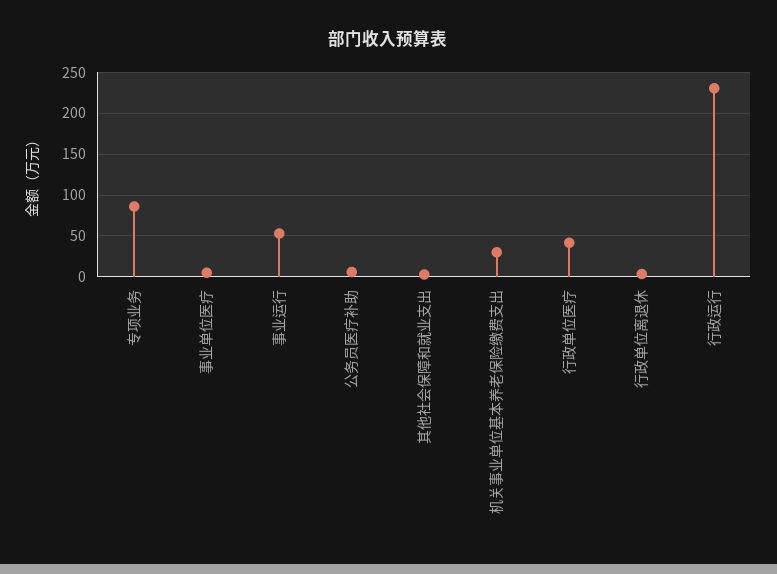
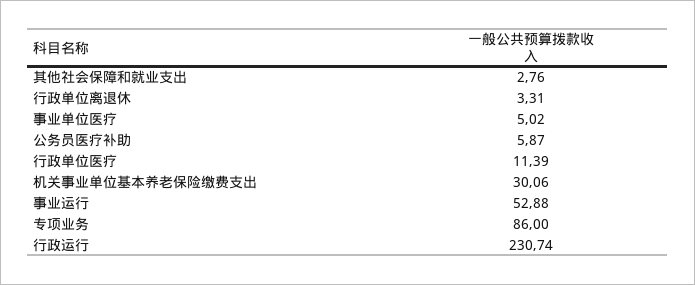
行政单位医疗: 40 -> 11.39

